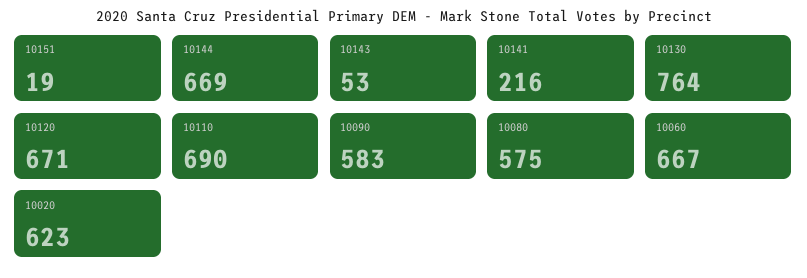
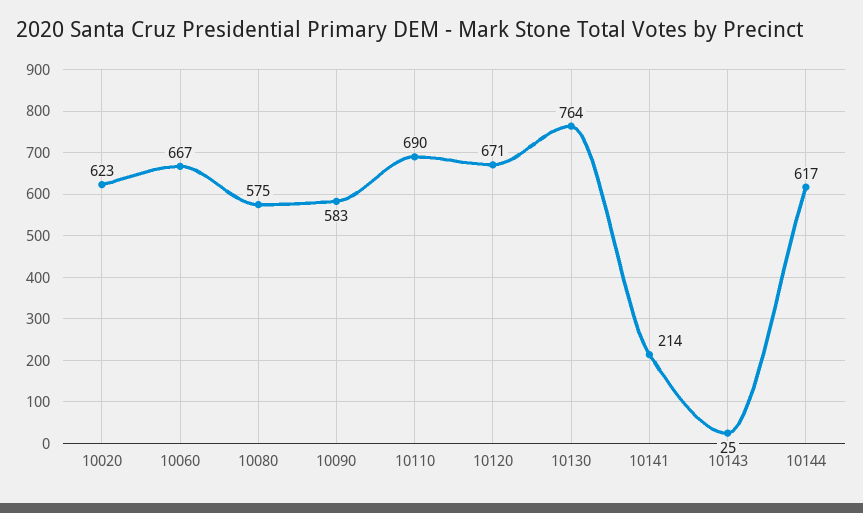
10151: 19 -> none
10144: 669 -> 617
10143: 53 -> 25
10141: 216 -> 214

